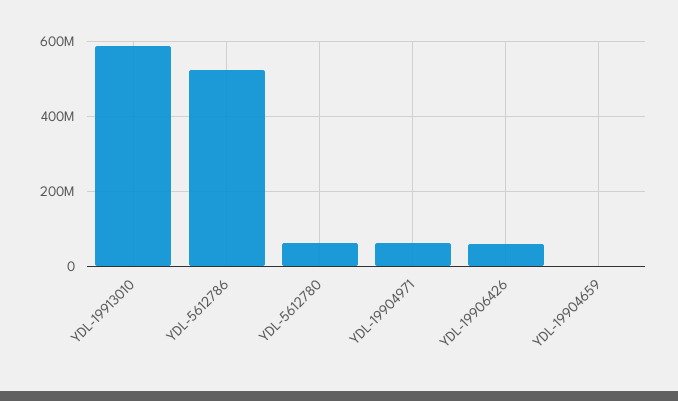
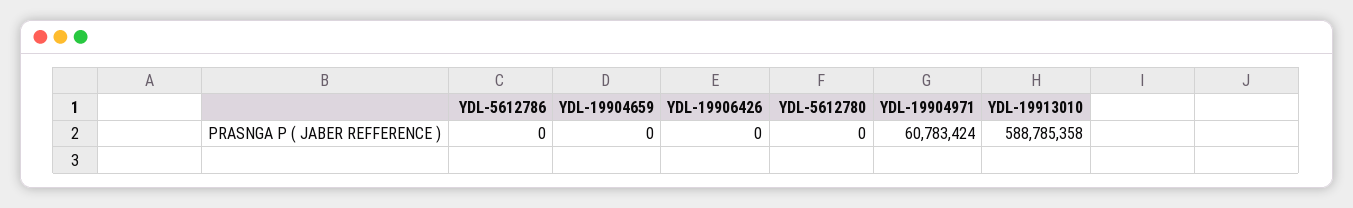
YDL-5612786: 520000000 -> 0
YDL-5612780: 60000000 -> 0
YDL-19906426: 60000000 -> 0

